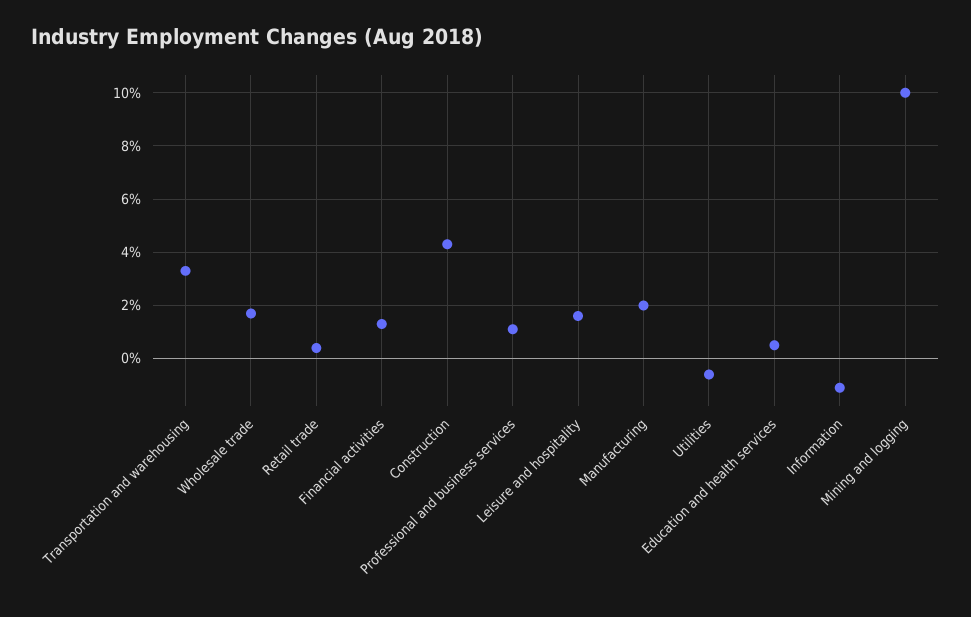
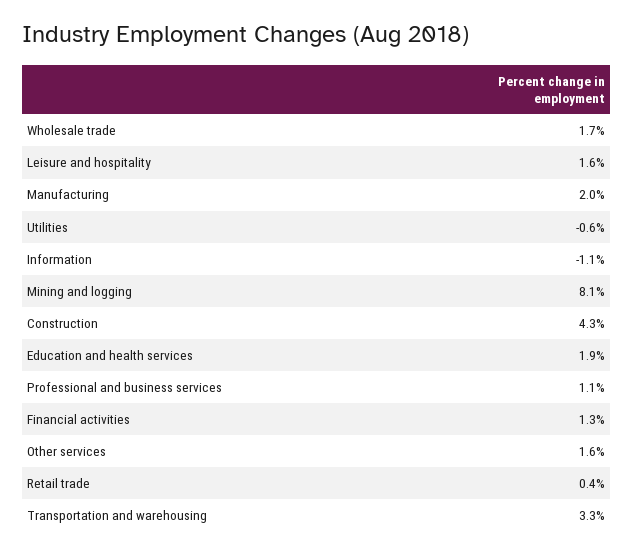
Education and health services: 0.5 -> 1.9
Mining and logging: 10 -> 8.1
Other services: none -> 1.6

